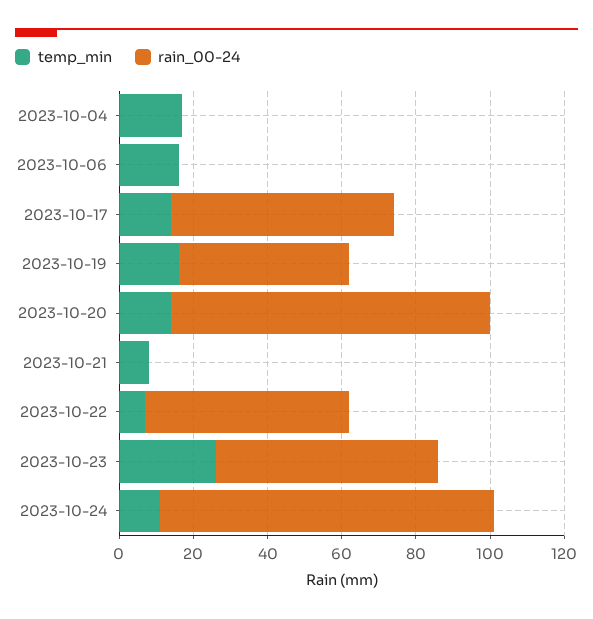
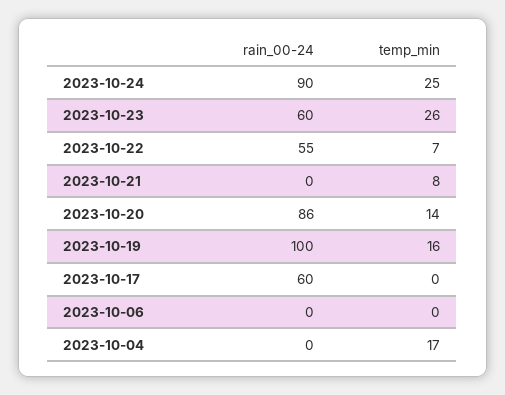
temp_min, 2023-10-06: 15 -> 0
temp_min, 2023-10-17: 15 -> 0
rain_00-24, 2023-10-19: 45 -> 100
temp_min, 2023-10-24: 10 -> 25

